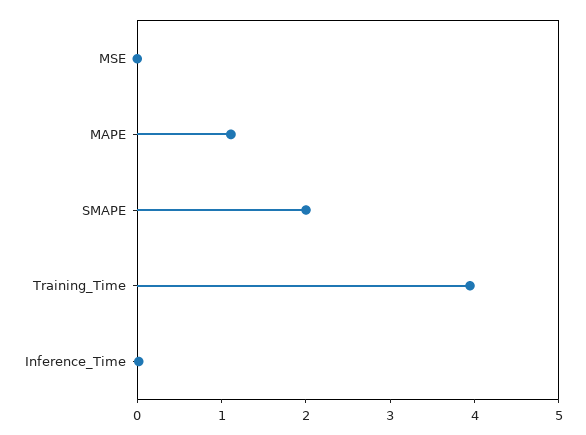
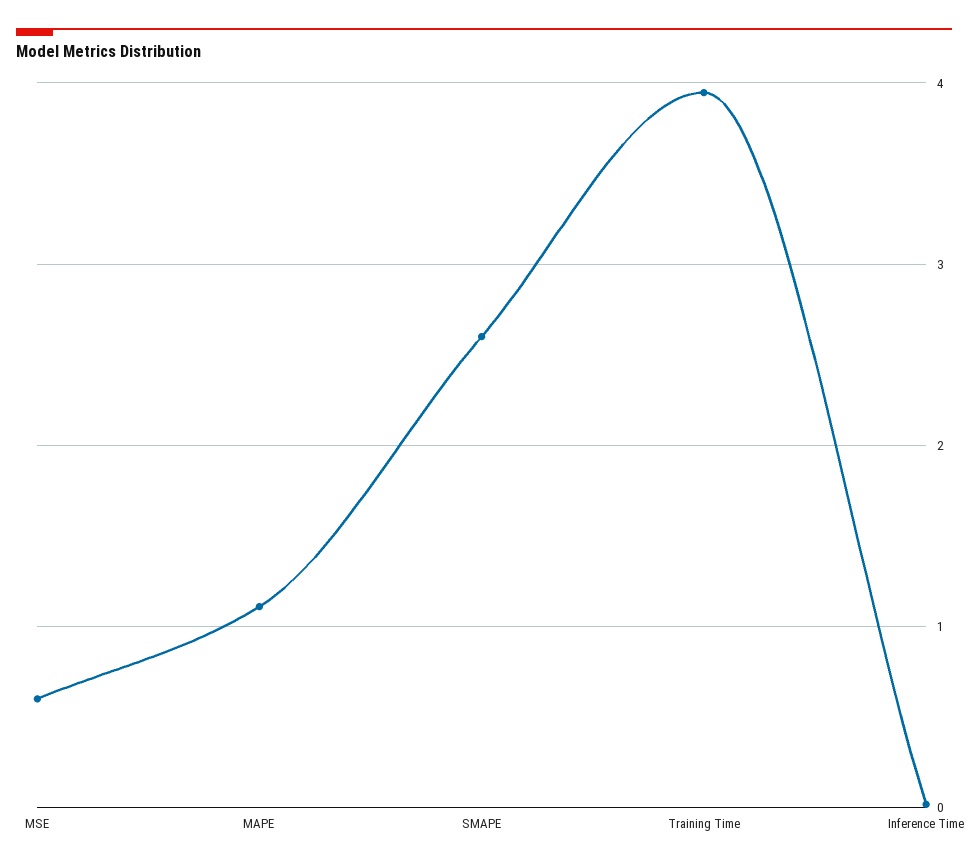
MSE: 0 -> 0.6
SMAPE: 2 -> 2.6

